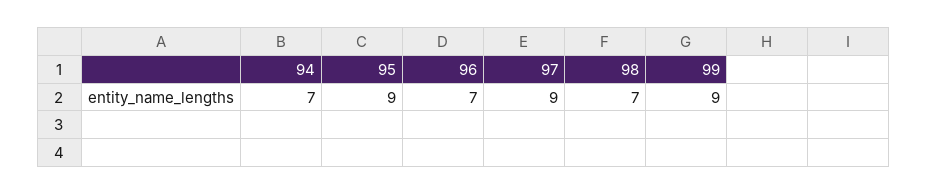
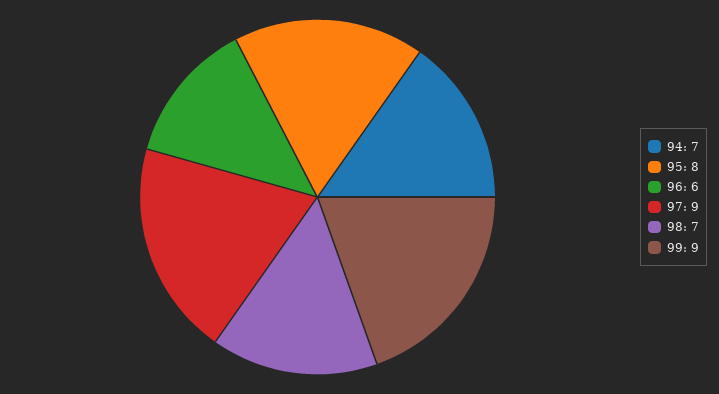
95: 9 -> 8
96: 7 -> 6

